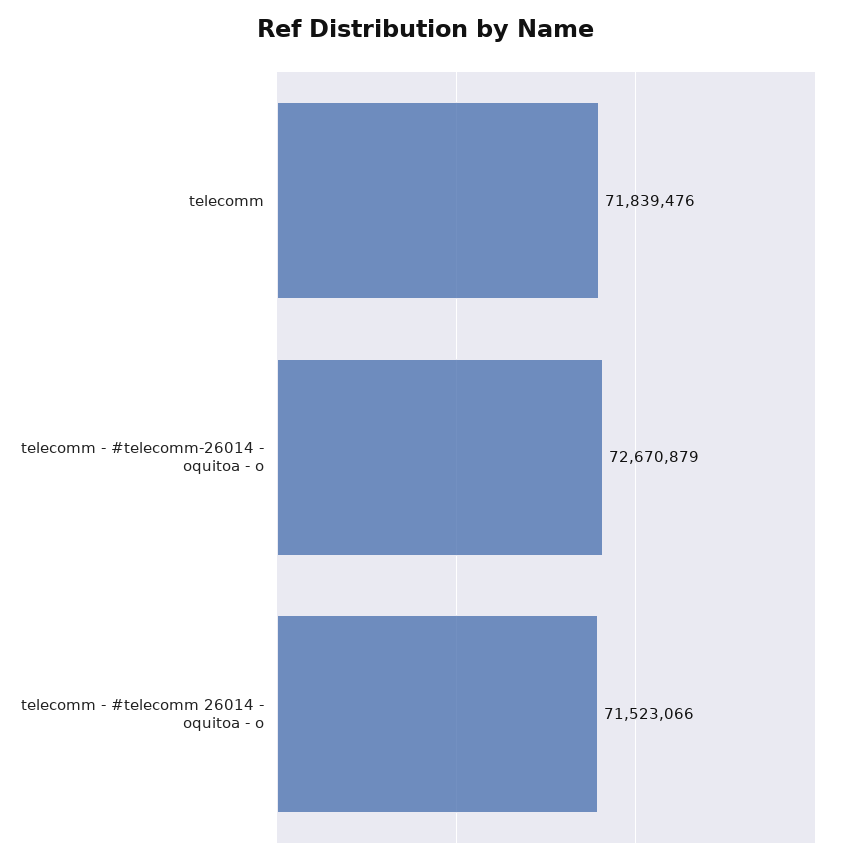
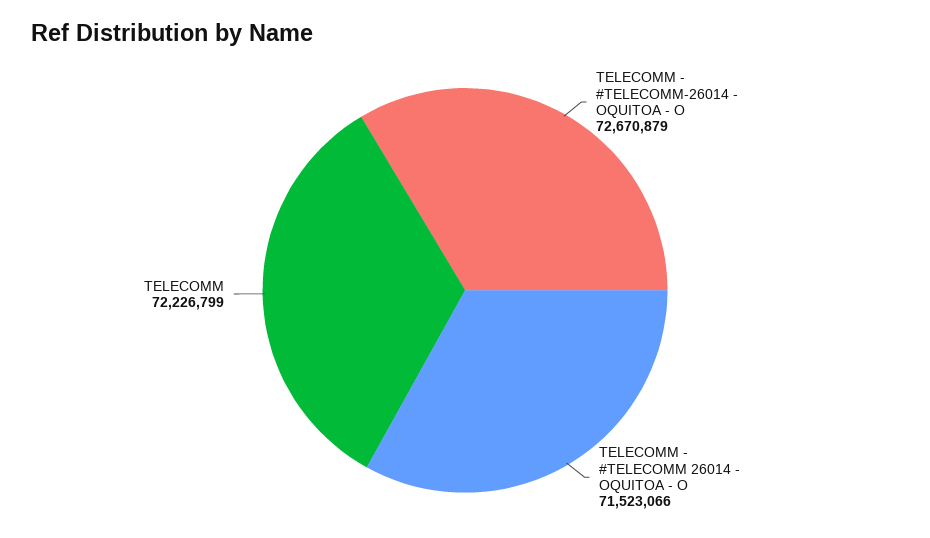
telecomm: 71839476 -> 72226799

